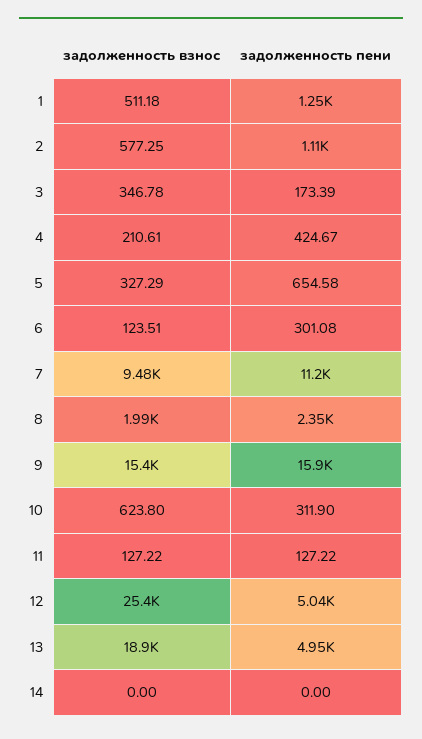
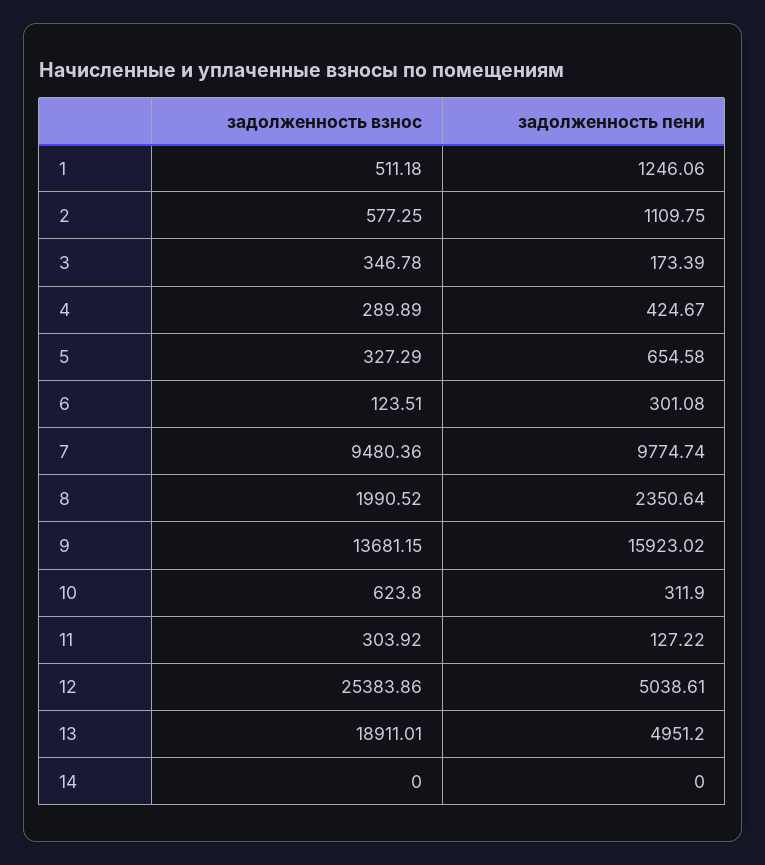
задолженность взнос, 4: 210.61 -> 289.89
задолженность пени, 7: 11200 -> 9774.74
задолженность взнос, 9: 15400 -> 13681.15
задолженность взнос, 11: 127.22 -> 303.92

